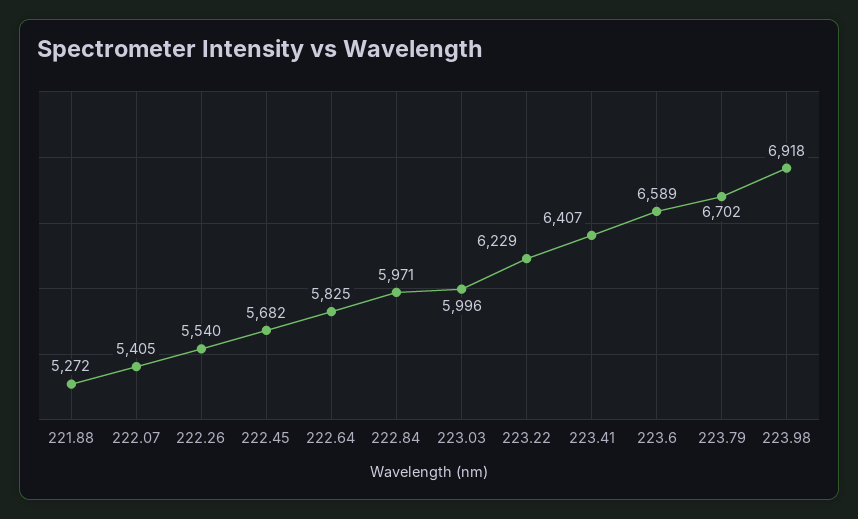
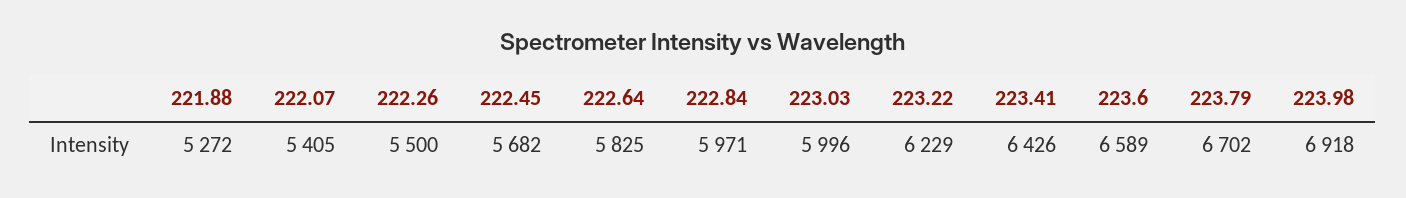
222.26: 5540 -> 5500
223.41: 6407 -> 6426

